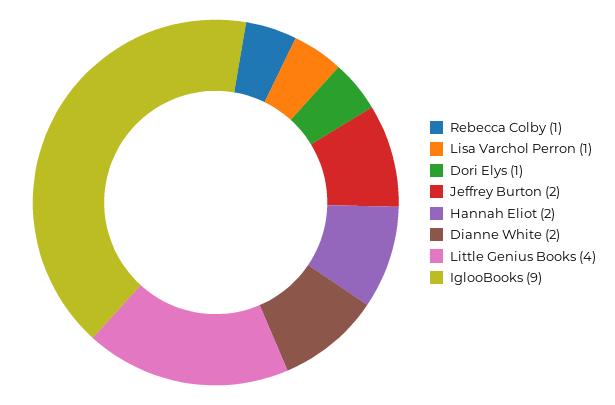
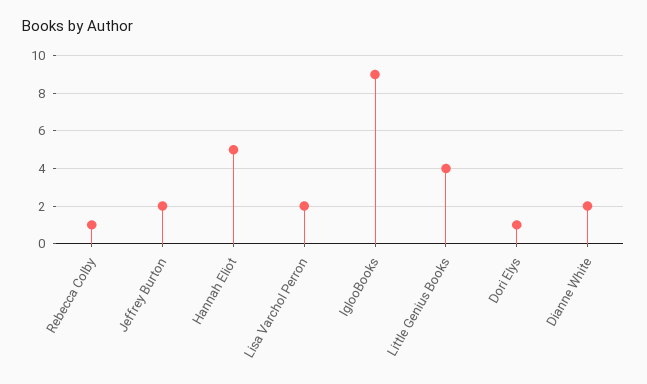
Lisa Varchol Perron: 1 -> 2
Hannah Eliot: 2 -> 5

